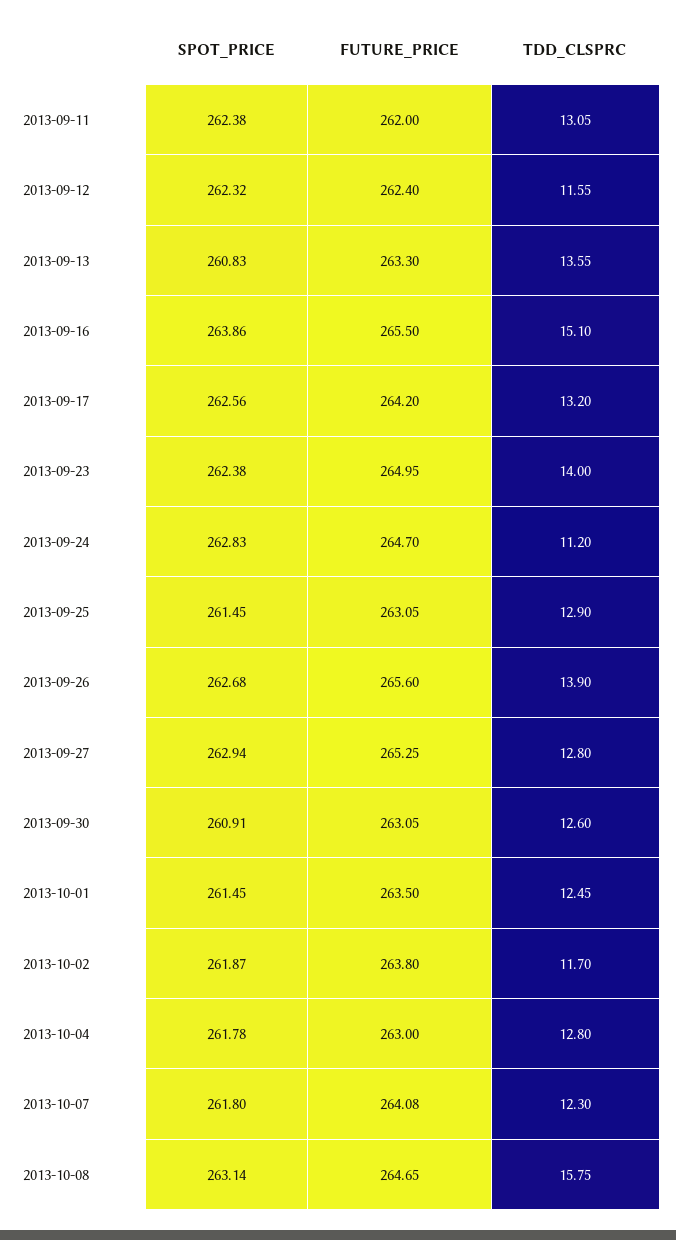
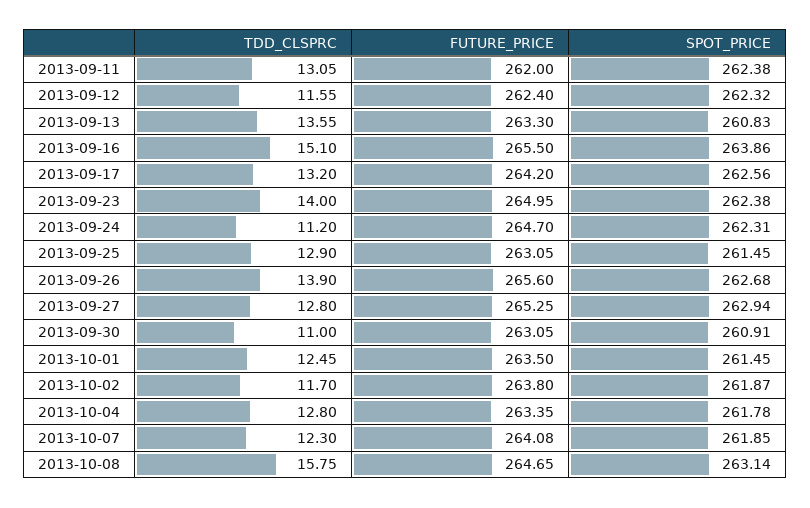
SPOT_PRICE, 2013-09-24: 262.83 -> 262.31
TDD_CLSPRC, 2013-09-30: 12.6 -> 11
FUTURE_PRICE, 2013-10-04: 263 -> 263.35
SPOT_PRICE, 2013-10-07: 261.8 -> 261.85

